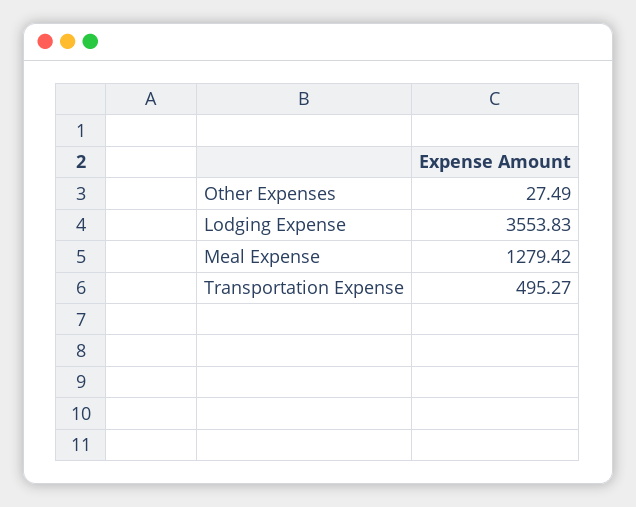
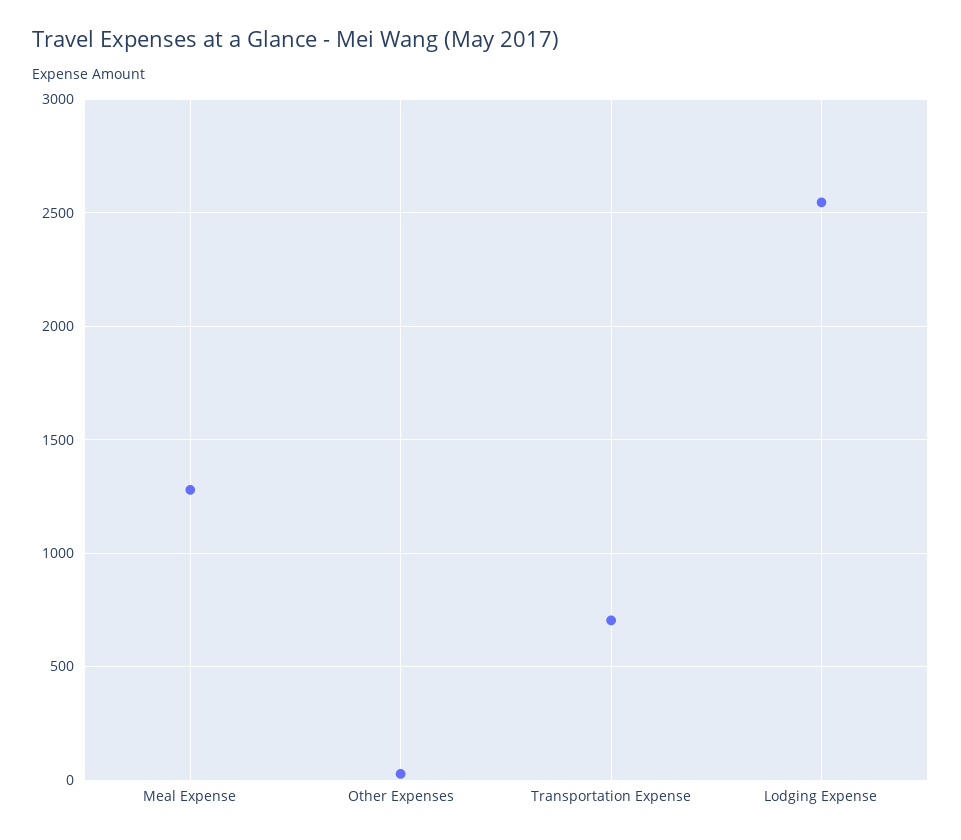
Lodging Expense: 3553.83 -> 2550
Transportation Expense: 495.27 -> 700

